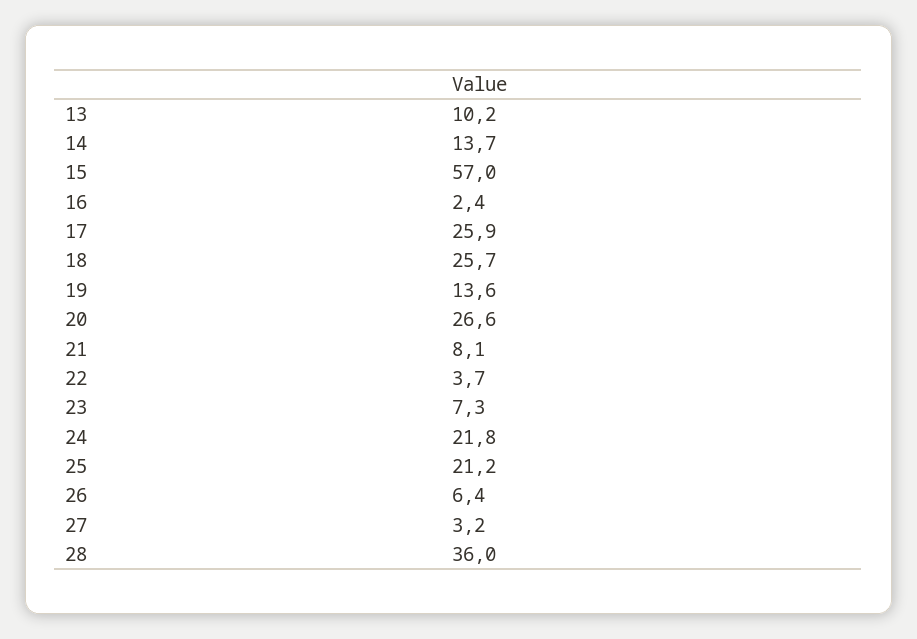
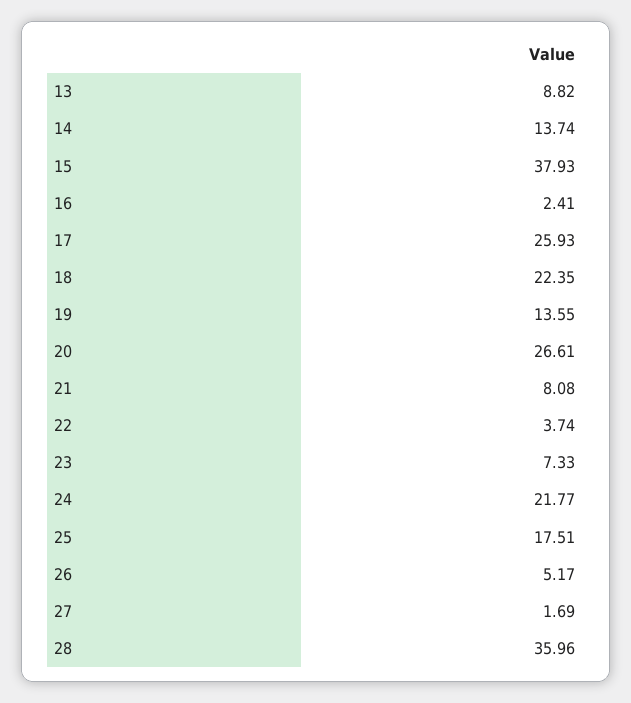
13: 10.2 -> 8.82
15: 57 -> 37.93
18: 25.7 -> 22.35
25: 21.2 -> 17.51
26: 6.4 -> 5.17
27: 3.2 -> 1.69

